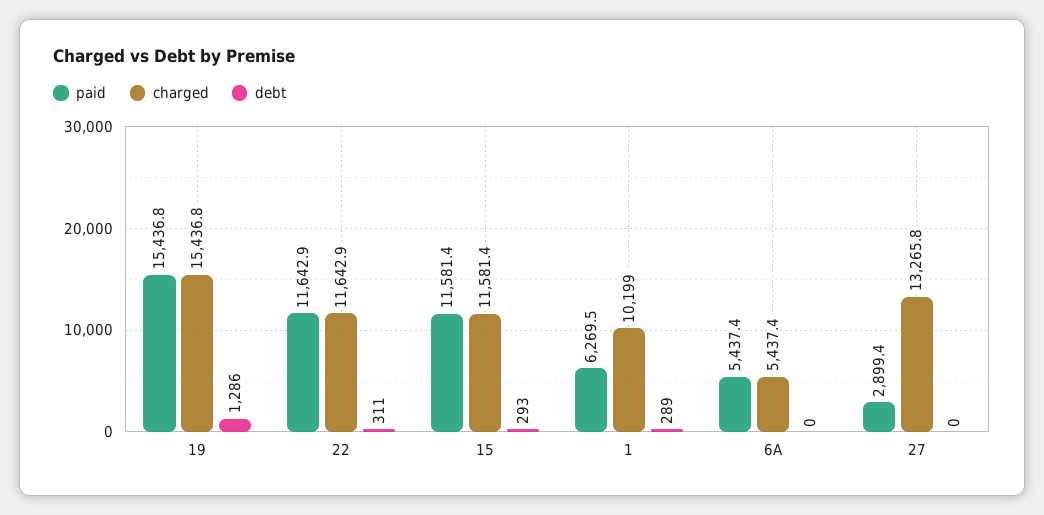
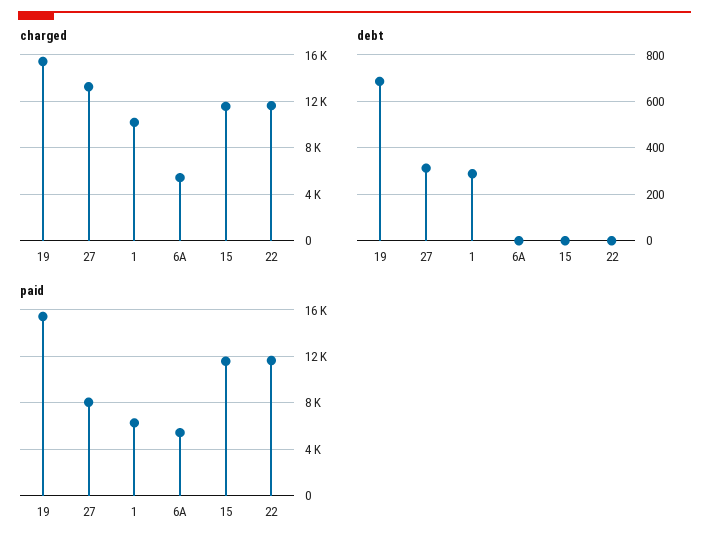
debt, 19: 1286 -> 700
debt, 22: 311 -> 0
debt, 15: 293 -> 0
paid, 27: 2899.4 -> 8000
debt, 27: 0 -> 300

